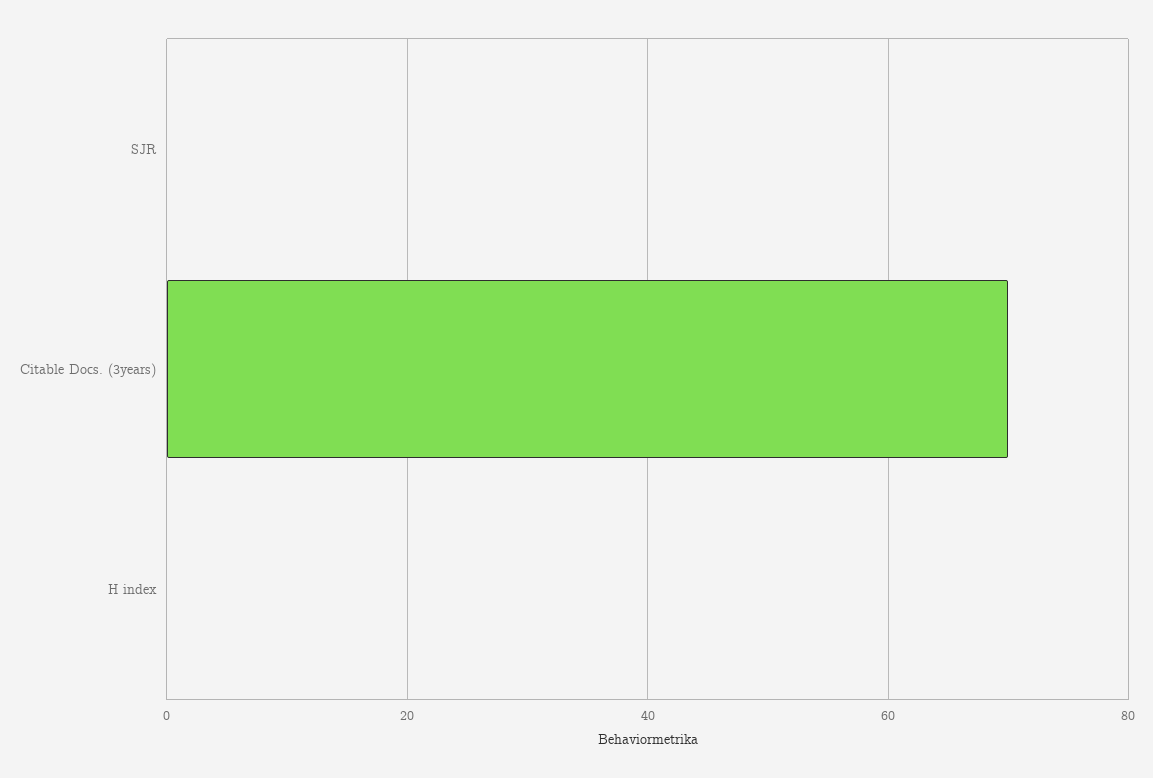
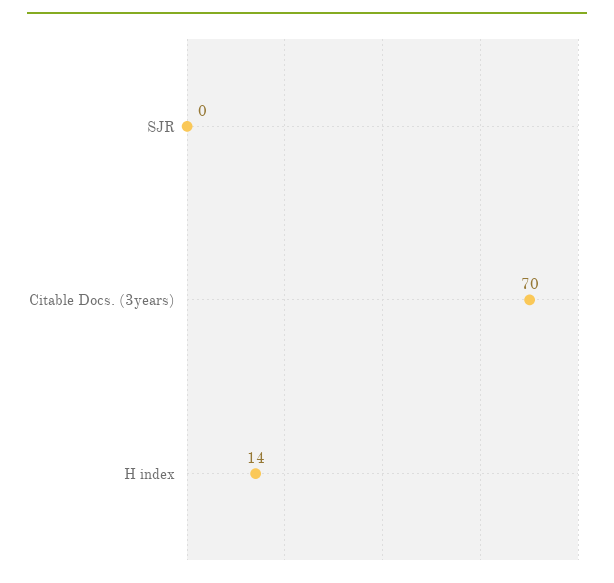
H index: 0 -> 14

